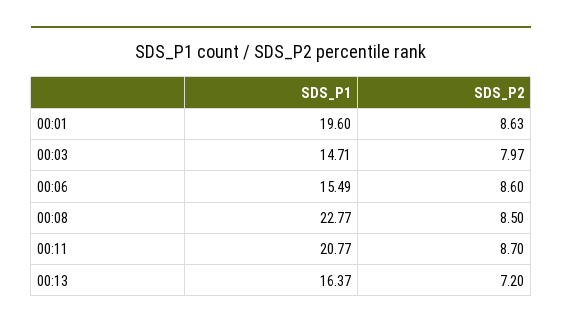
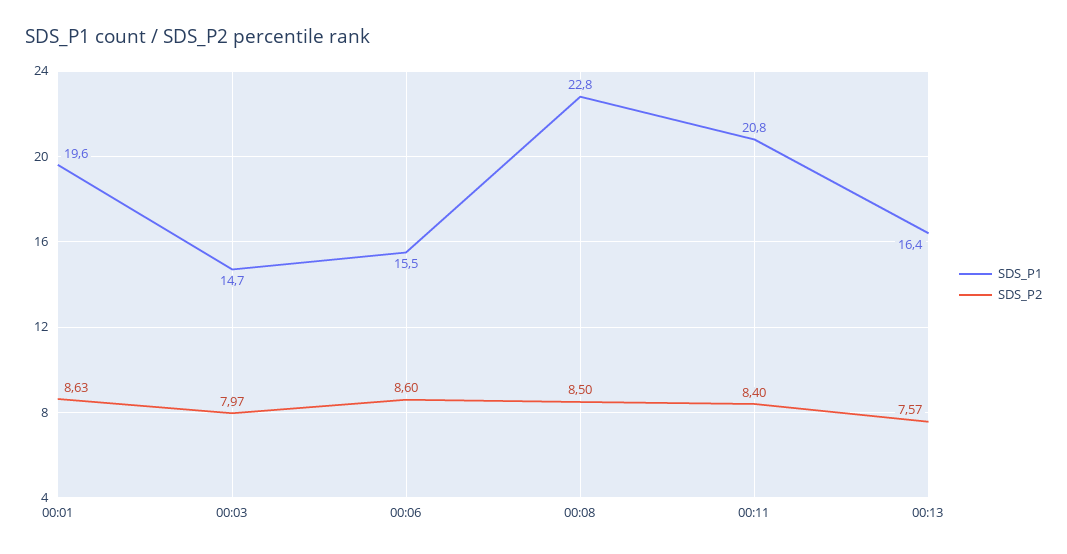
SDS_P2, 00:11: 8.7 -> 8.4
SDS_P2, 00:13: 7.2 -> 7.57

